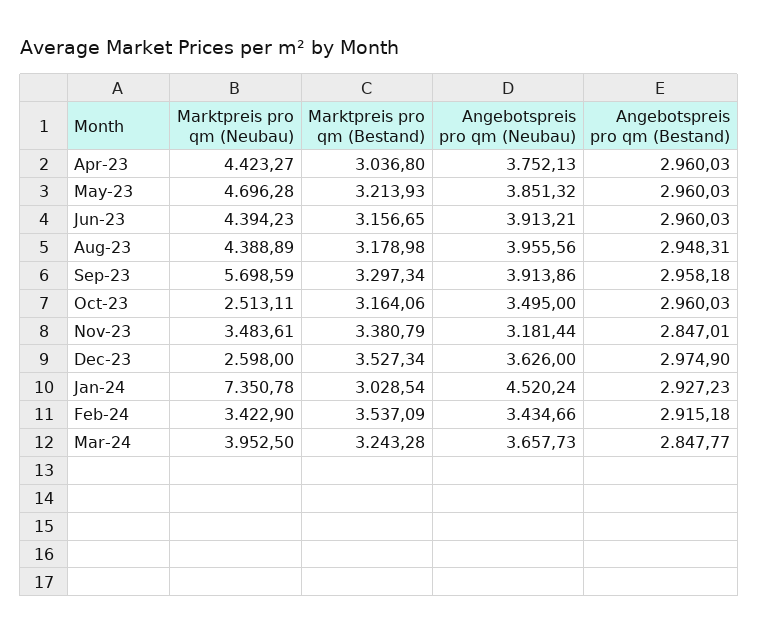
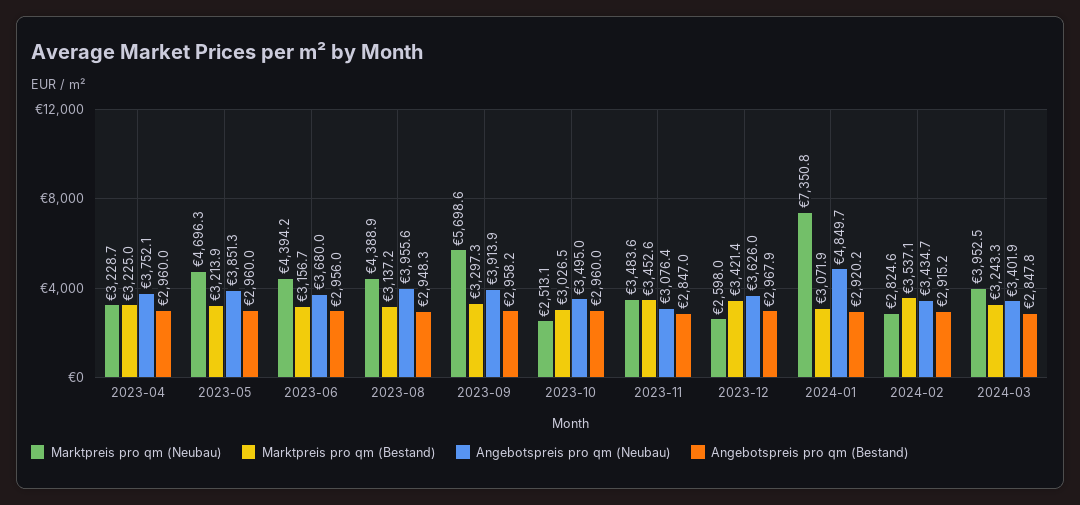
Marktpreis pro qm (Neubau), Apr-23: 4423.27 -> 3228.7
Marktpreis pro qm (Bestand), Apr-23: 3036.8 -> 3225
Angebotspreis pro qm (Neubau), Jun-23: 3913.21 -> 3680
Angebotspreis pro qm (Bestand), Jun-23: 2960.03 -> 2956
Marktpreis pro qm (Bestand), Aug-23: 3178.98 -> 3137.2
Marktpreis pro qm (Bestand), Oct-23: 3164.06 -> 3026.5
Marktpreis pro qm (Bestand), Nov-23: 3380.79 -> 3452.6
Angebotspreis pro qm (Neubau), Nov-23: 3181.44 -> 3076.4
Marktpreis pro qm (Bestand), Dec-23: 3527.34 -> 3421.4
Angebotspreis pro qm (Bestand), Dec-23: 2974.9 -> 2967.9
Marktpreis pro qm (Bestand), Jan-24: 3028.54 -> 3071.9
Angebotspreis pro qm (Neubau), Jan-24: 4520.24 -> 4849.7
Angebotspreis pro qm (Bestand), Jan-24: 2927.23 -> 2920.2
Marktpreis pro qm (Neubau), Feb-24: 3422.9 -> 2824.6
Angebotspreis pro qm (Neubau), Mar-24: 3657.73 -> 3401.9

